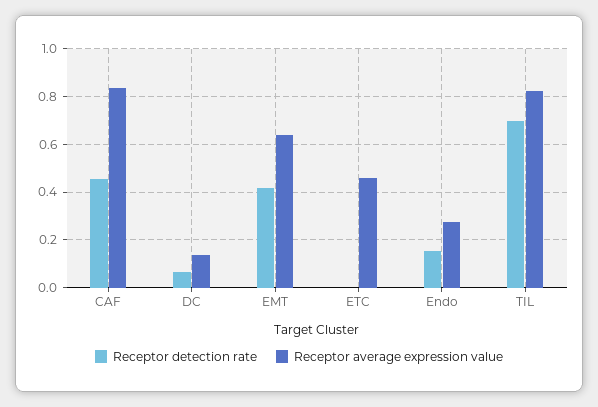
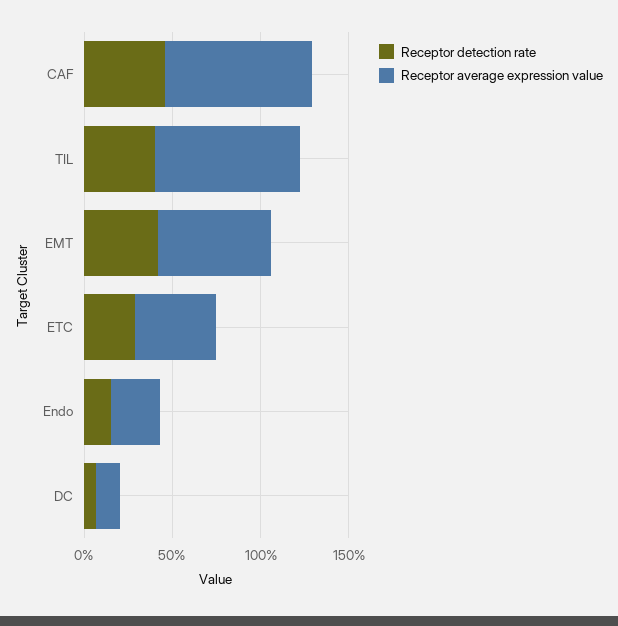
Receptor detection rate, ETC: 0 -> 0.3
Receptor detection rate, TIL: 0.7 -> 0.4

